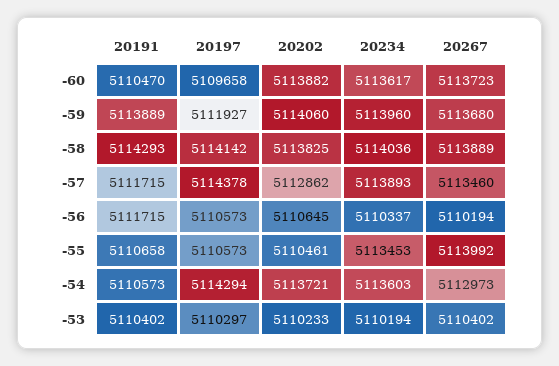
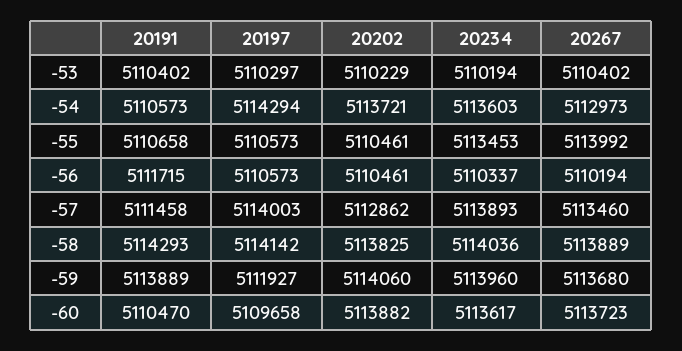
20191, -57: 5111715 -> 5111458
20197, -57: 5114378 -> 5114003
20202, -56: 5110645 -> 5110461
20202, -53: 5110233 -> 5110229

